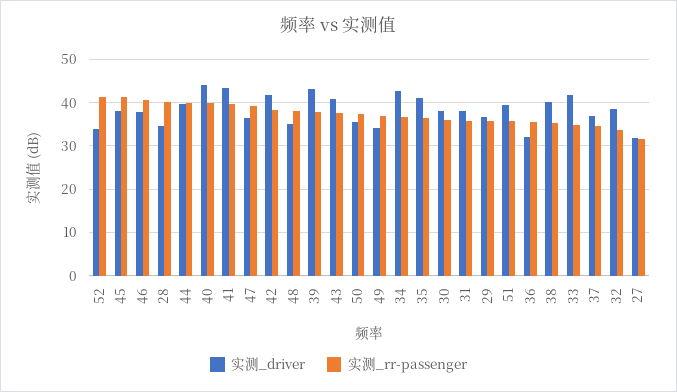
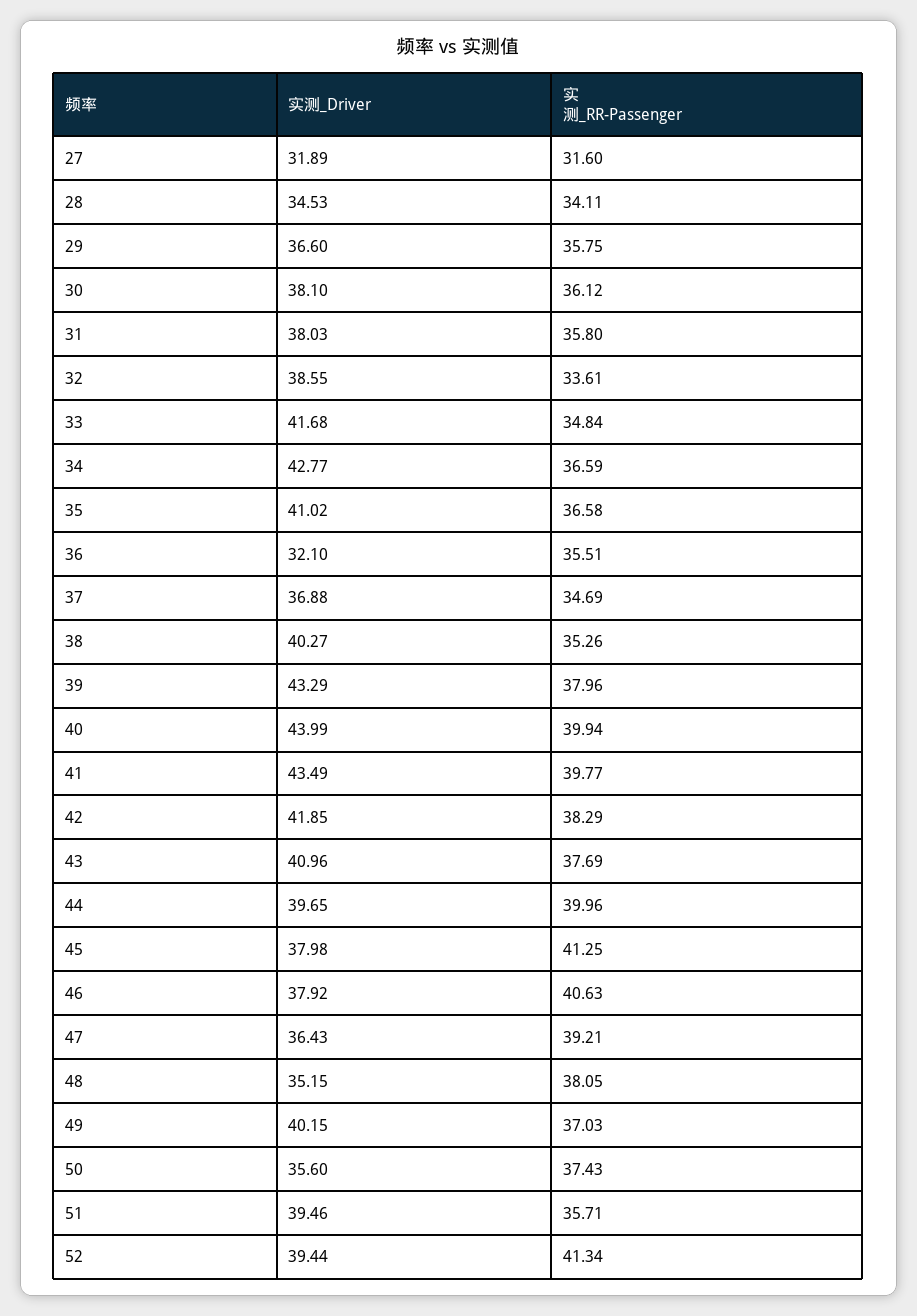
实测_driver, 52: 34 -> 39.44
实测_rr-passenger, 28: 40 -> 34.11
实测_driver, 49: 34 -> 40.15

